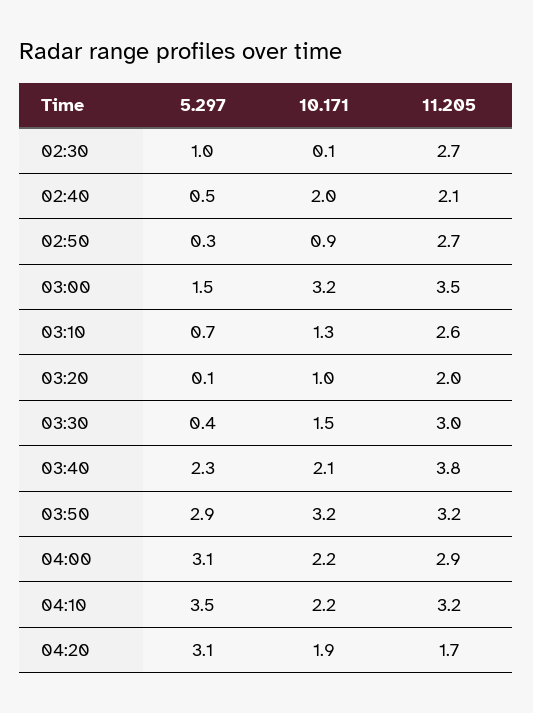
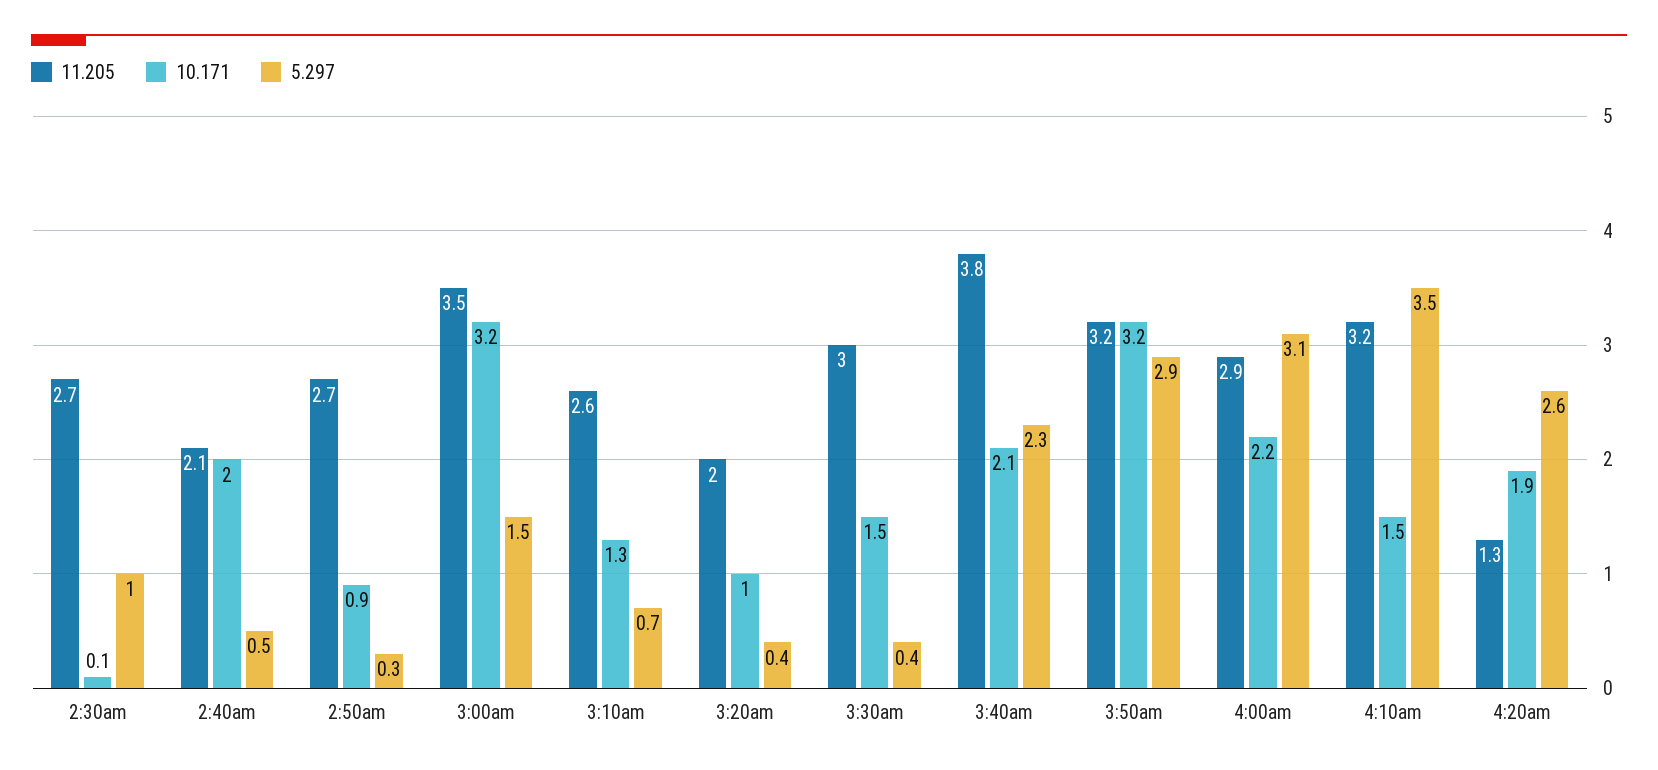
5.297, 03:20: 0.1 -> 0.4
10.171, 04:10: 2.2 -> 1.5
5.297, 04:20: 3.1 -> 2.6
11.205, 04:20: 1.7 -> 1.3

